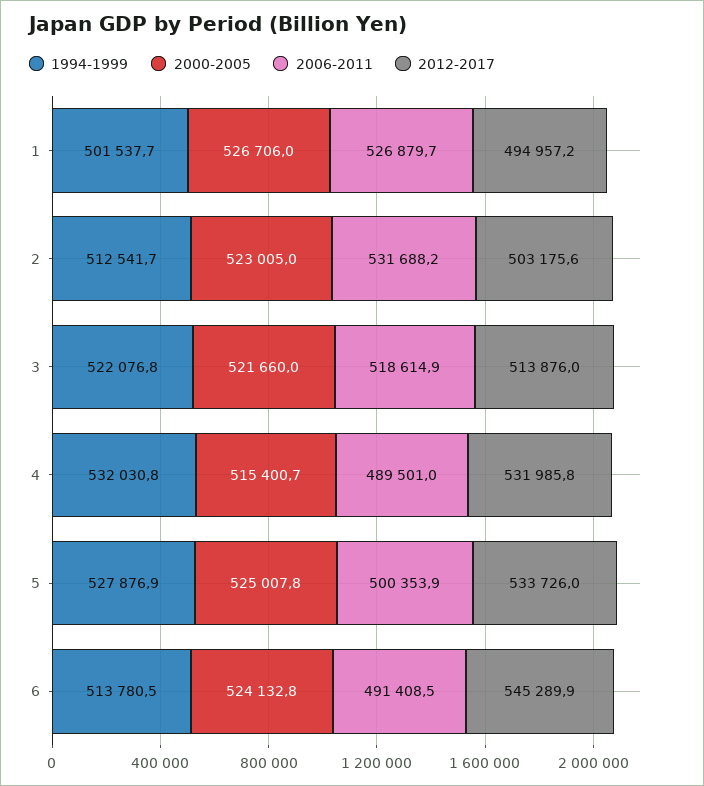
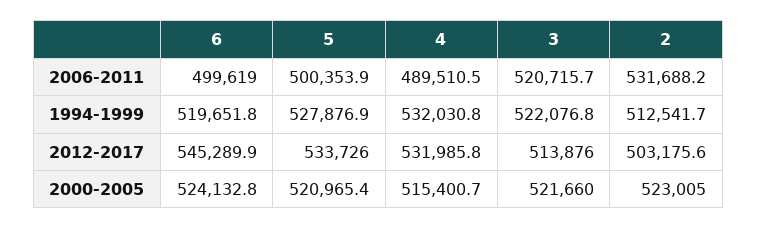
1994-1999, 1: 501537.7 -> none
2000-2005, 1: 526706 -> none
2006-2011, 1: 526879.7 -> none
2012-2017, 1: 494957.2 -> none
2006-2011, 3: 518614.9 -> 520715.7
2006-2011, 4: 489501 -> 489510.5
2000-2005, 5: 525007.8 -> 520965.4
1994-1999, 6: 513780.5 -> 519651.8
2006-2011, 6: 491408.5 -> 499619

